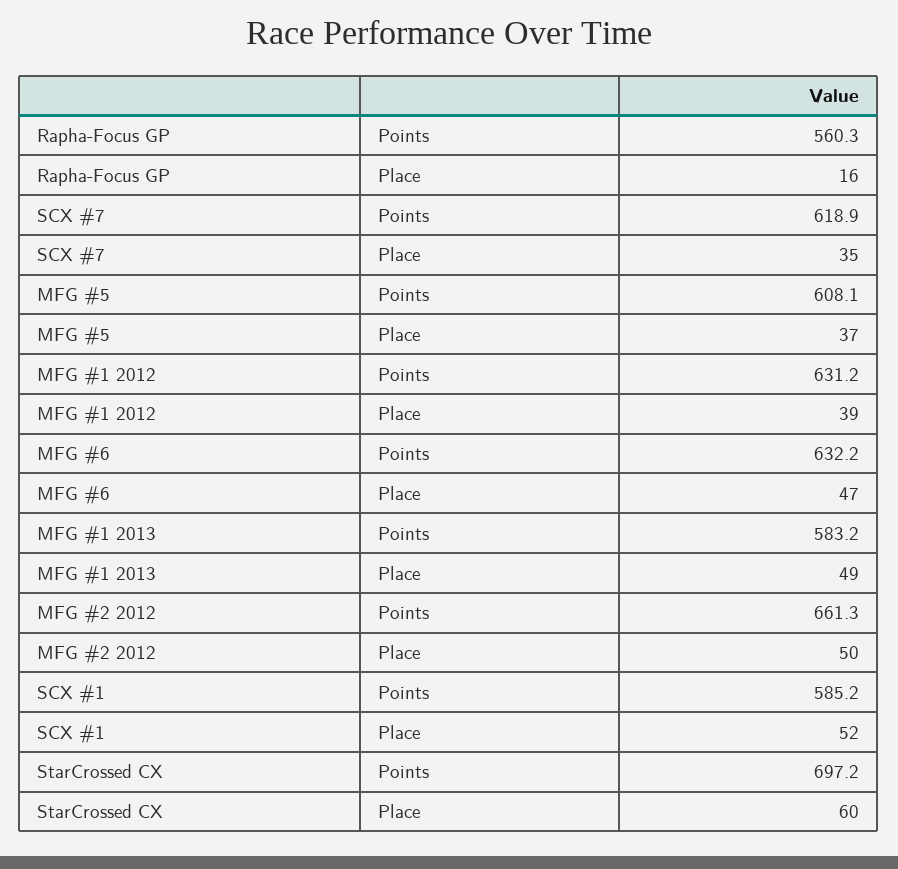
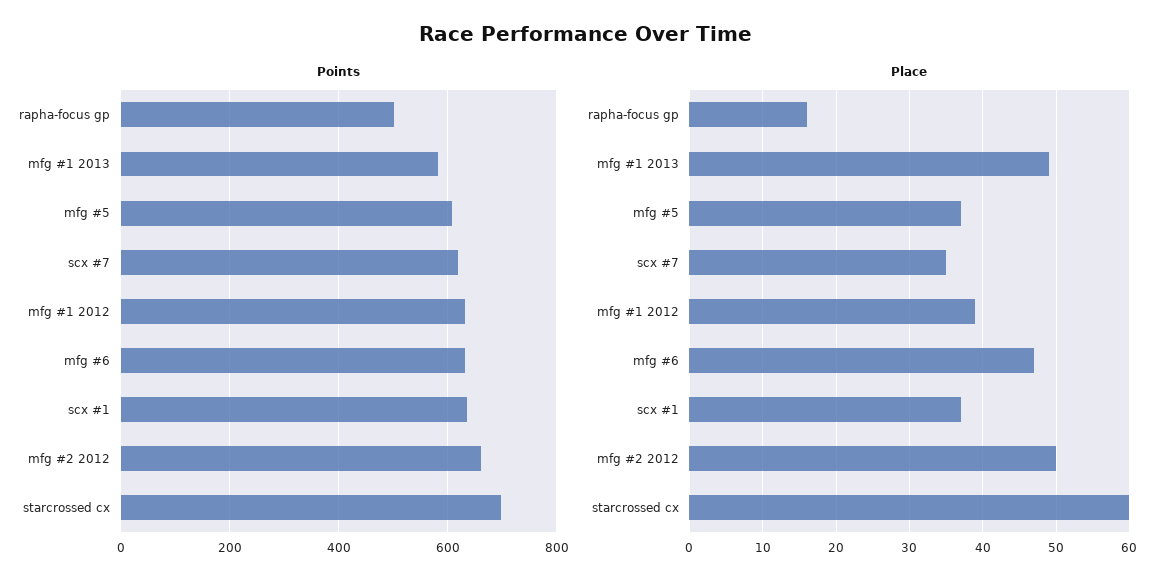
Points, Rapha-Focus GP: 560.3 -> 500
Points, SCX #1: 585.2 -> 640
Place, SCX #1: 52 -> 37

